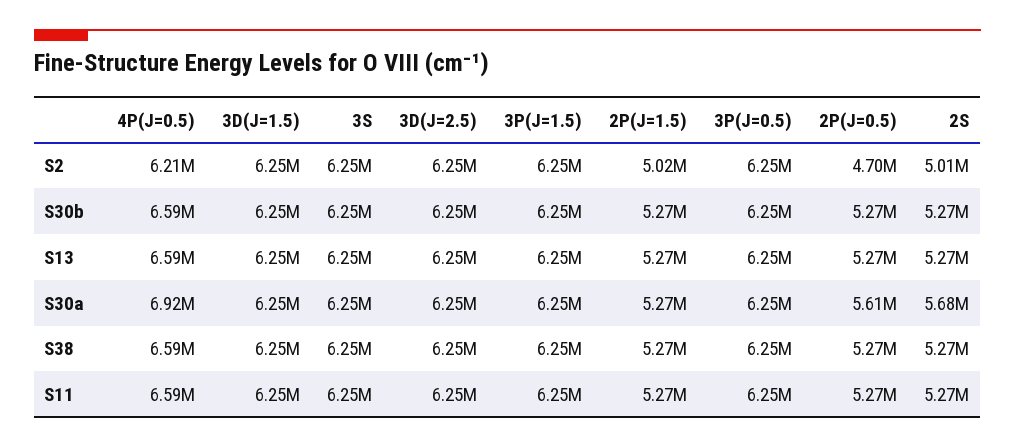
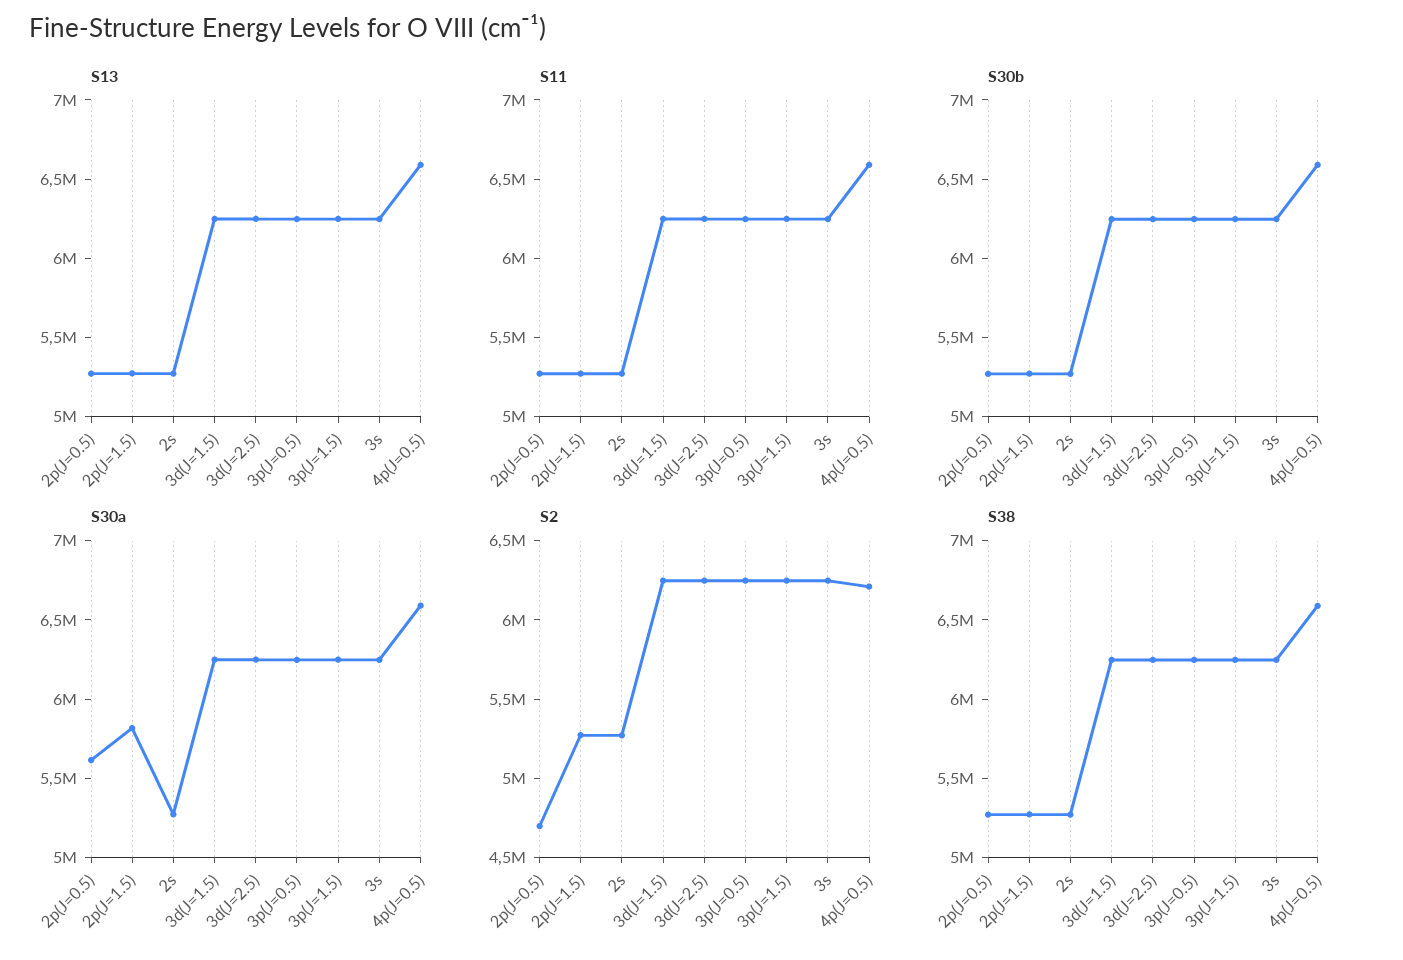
S2, 2P(J=1.5): 5020000 -> 5300000
S2, 2S: 5010000 -> 5300000
S30a, 4P(J=0.5): 6920000 -> 6600000
S30a, 2P(J=1.5): 5270000 -> 5800000
S30a, 2S: 5680000 -> 5300000

